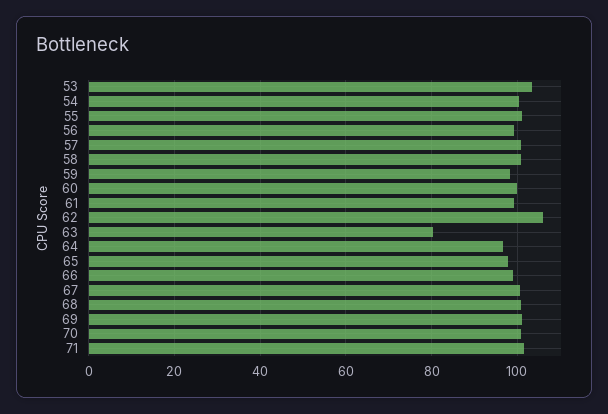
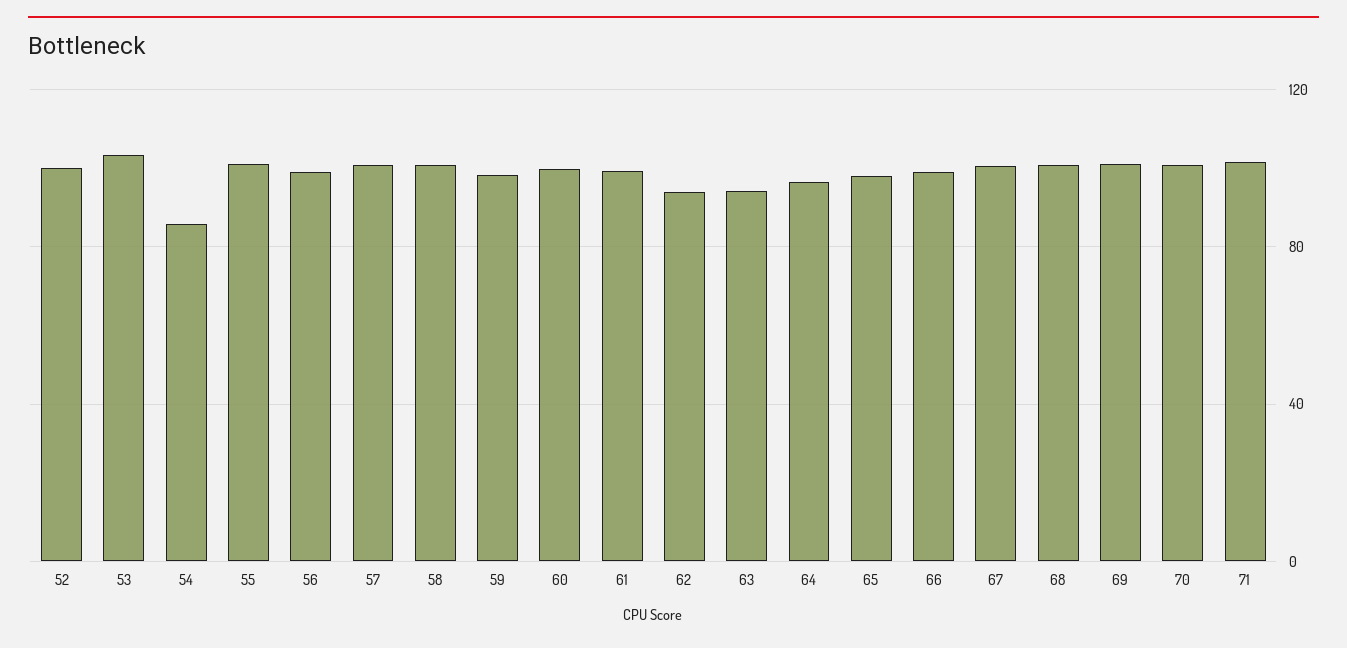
54: 100 -> 85
62: 106 -> 95
63: 80 -> 95
52: none -> 100

